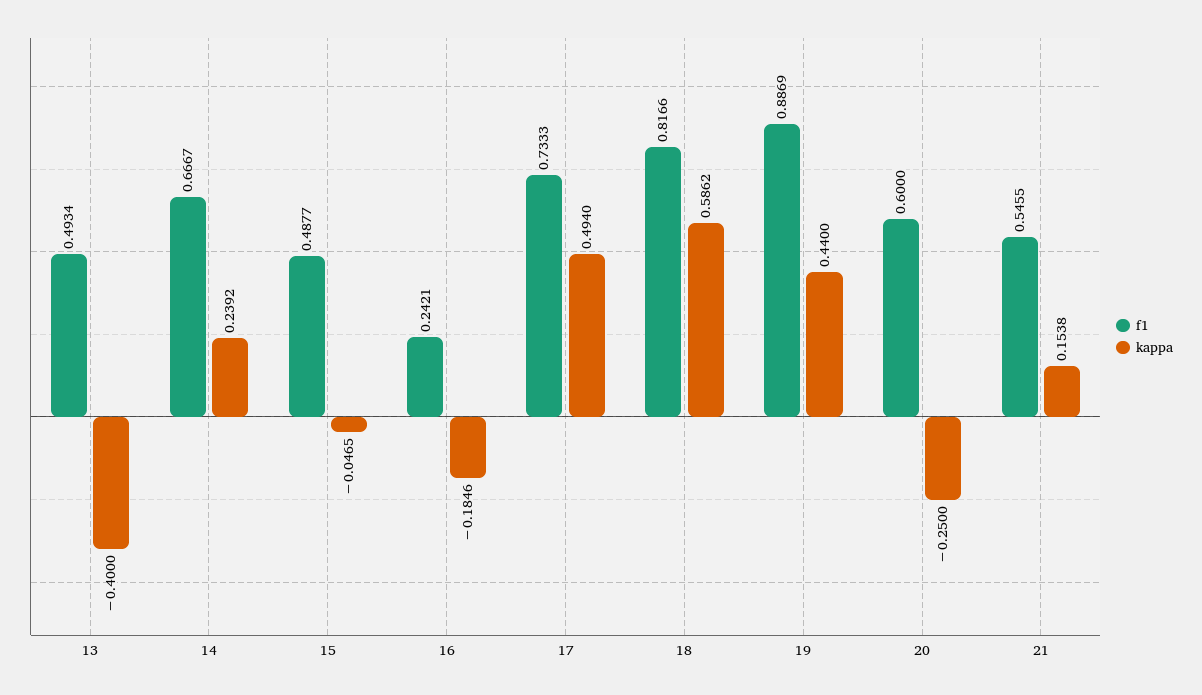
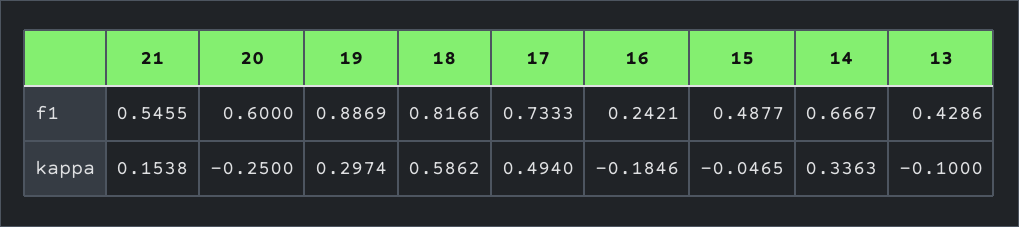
f1, 13: 0.4934 -> 0.4286
kappa, 13: -0.4 -> -0.1
kappa, 14: 0.2392 -> 0.3363
kappa, 19: 0.44 -> 0.2974

